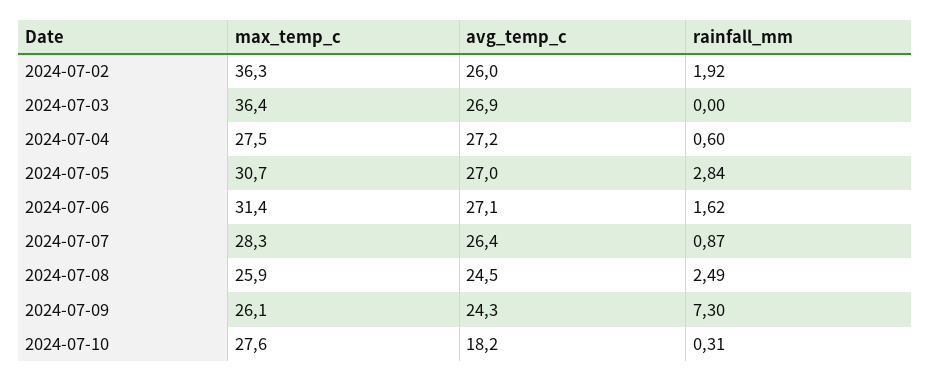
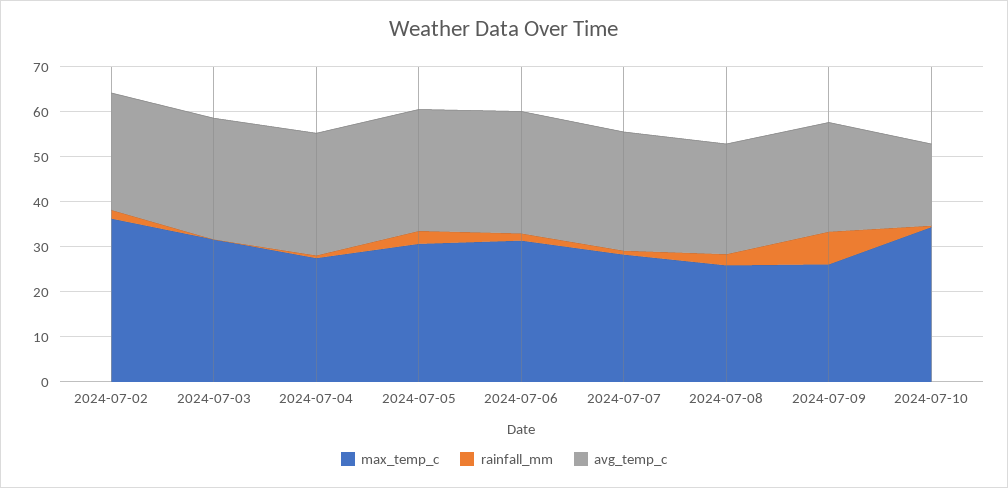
max_temp_c, 2024-07-03: 36.4 -> 32
max_temp_c, 2024-07-10: 27.6 -> 34

